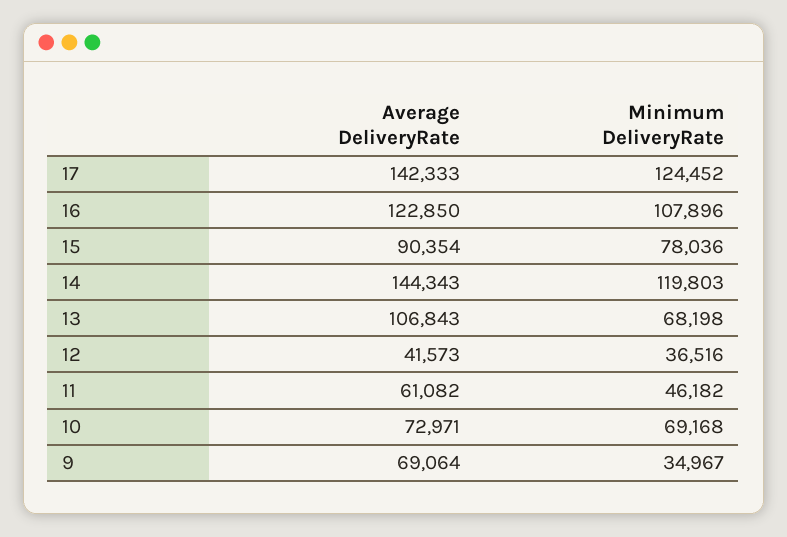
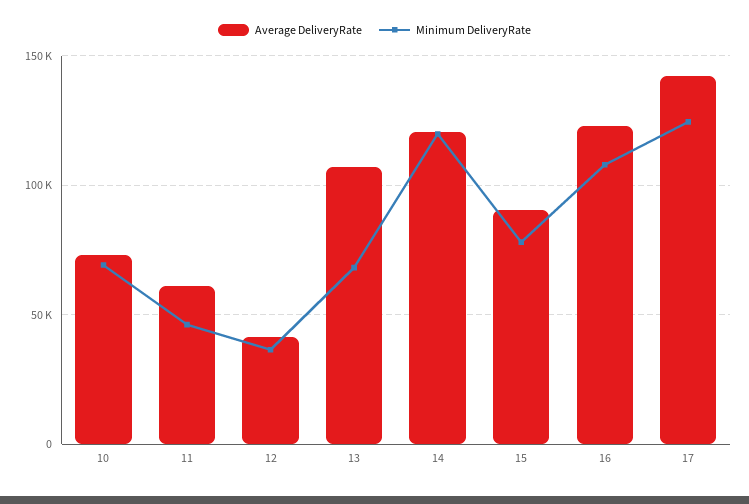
Average DeliveryRate, 14: 144343 -> 120000
Average DeliveryRate, 9: 69064 -> none
Minimum DeliveryRate, 9: 34967 -> none

